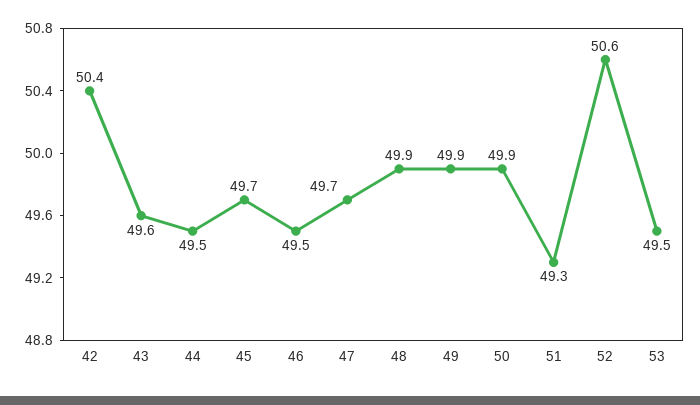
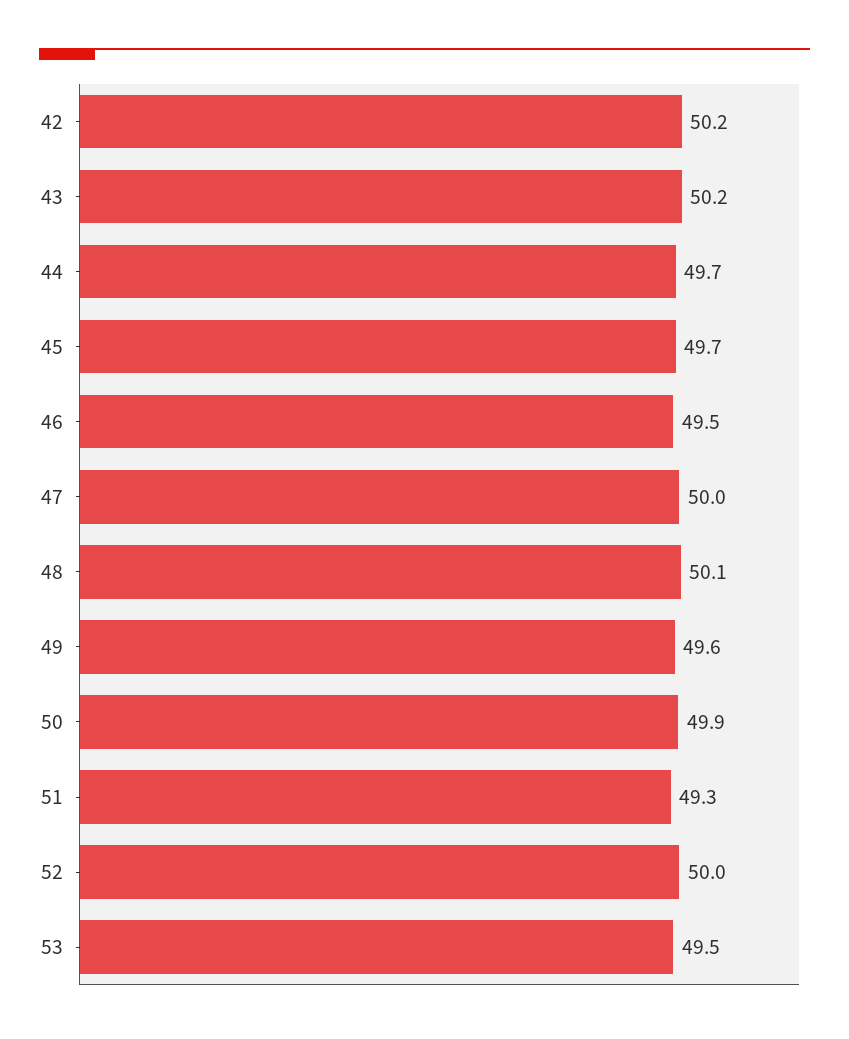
42: 50.4 -> 50.2
43: 49.6 -> 50.2
44: 49.5 -> 49.7
47: 49.7 -> 50
48: 49.9 -> 50.1
49: 49.9 -> 49.6
52: 50.6 -> 50

